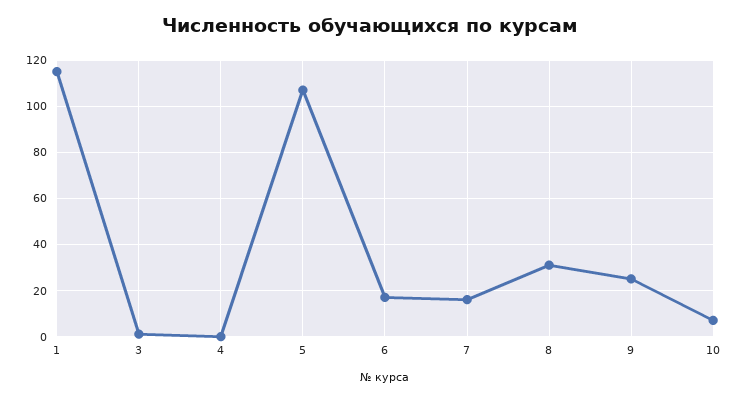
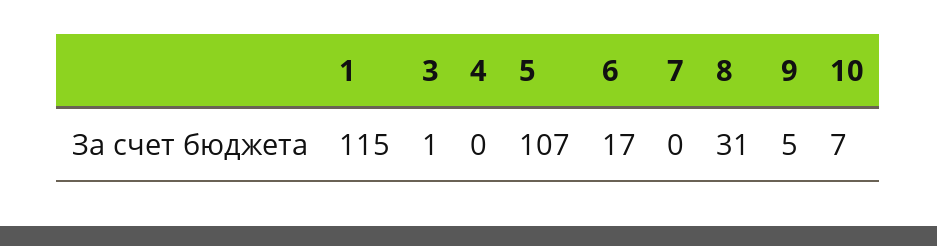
7: 15 -> 0
9: 25 -> 5

